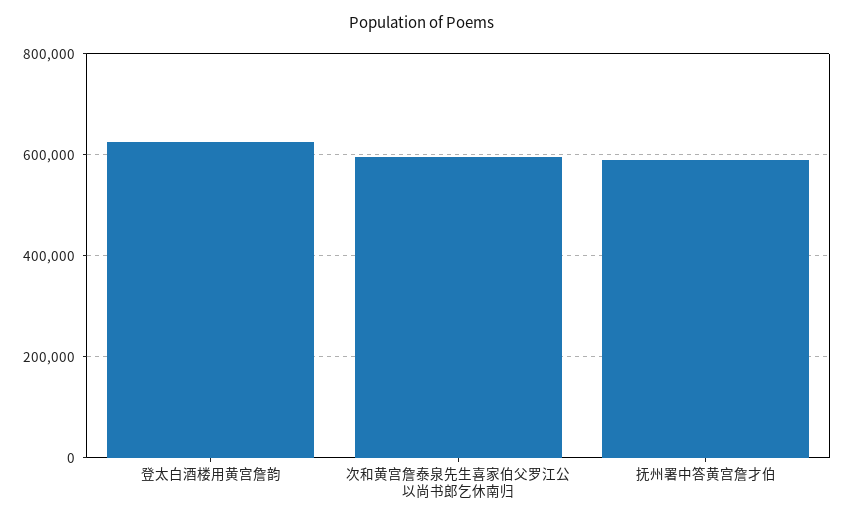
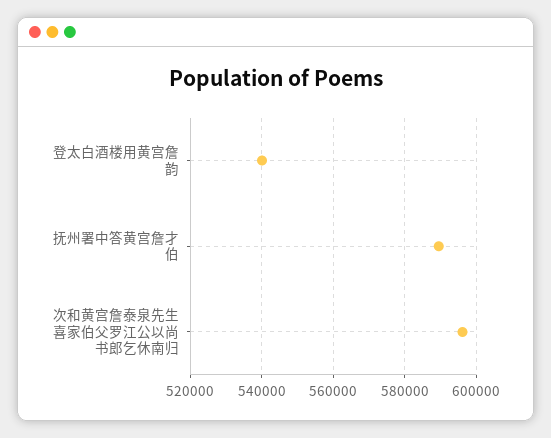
登太白酒楼用黄宫詹韵: 620000 -> 540000

